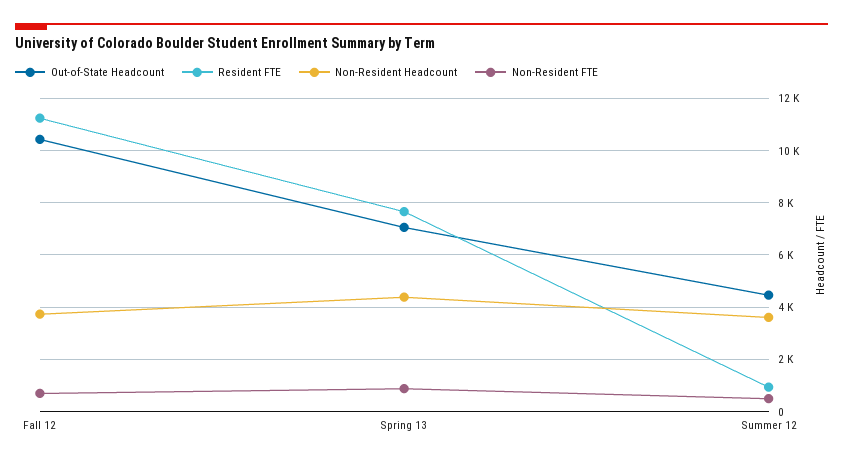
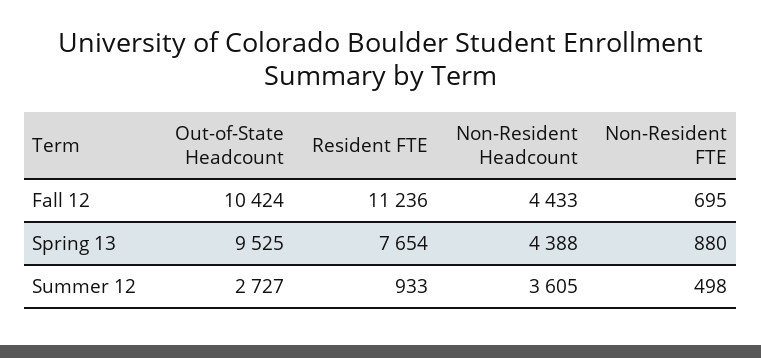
Non-Resident Headcount, Fall 12: 3750 -> 4433
Out-of-State Headcount, Spring 13: 7000 -> 9525
Out-of-State Headcount, Summer 12: 4500 -> 2727

